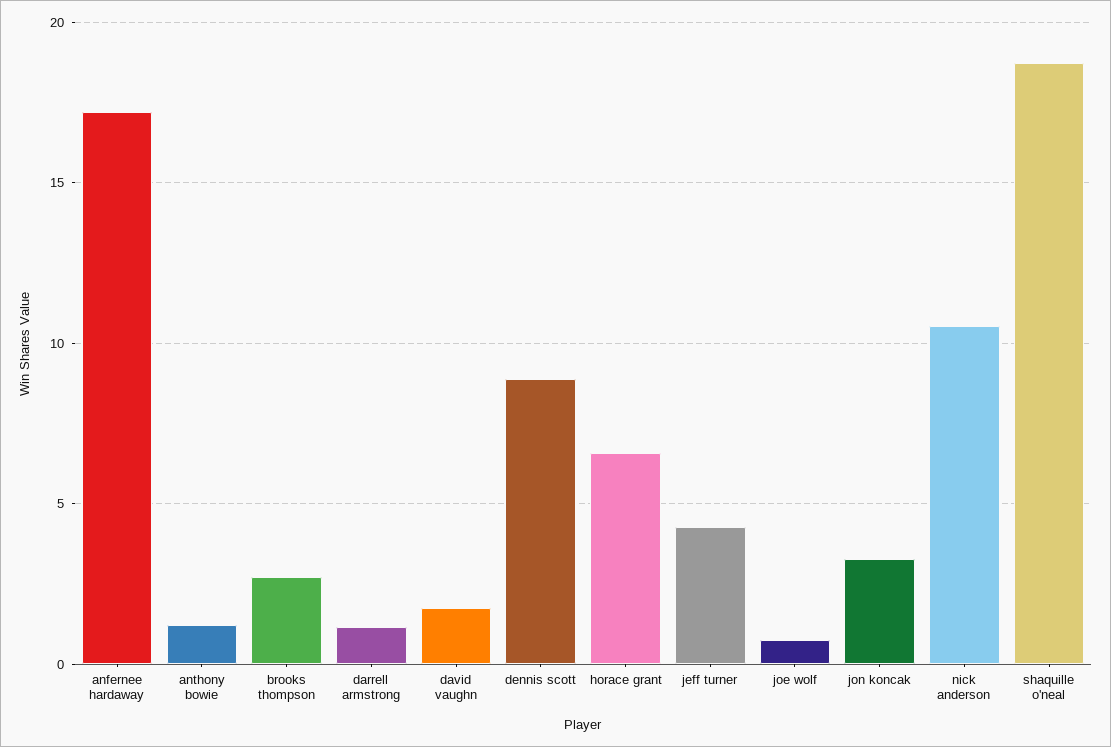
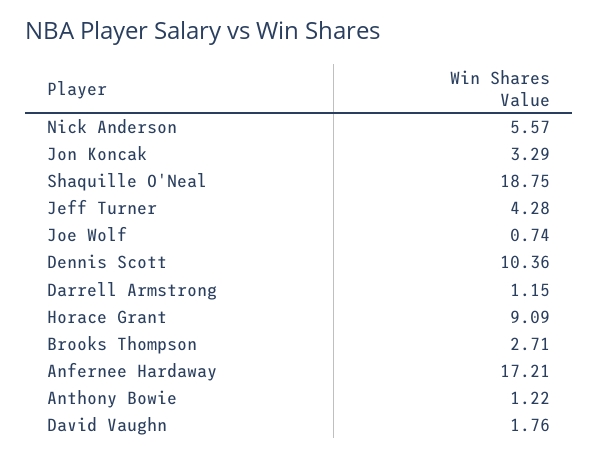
dennis scott: 9 -> 10.36
horace grant: 6.5 -> 9.09
nick anderson: 10.5 -> 5.57

